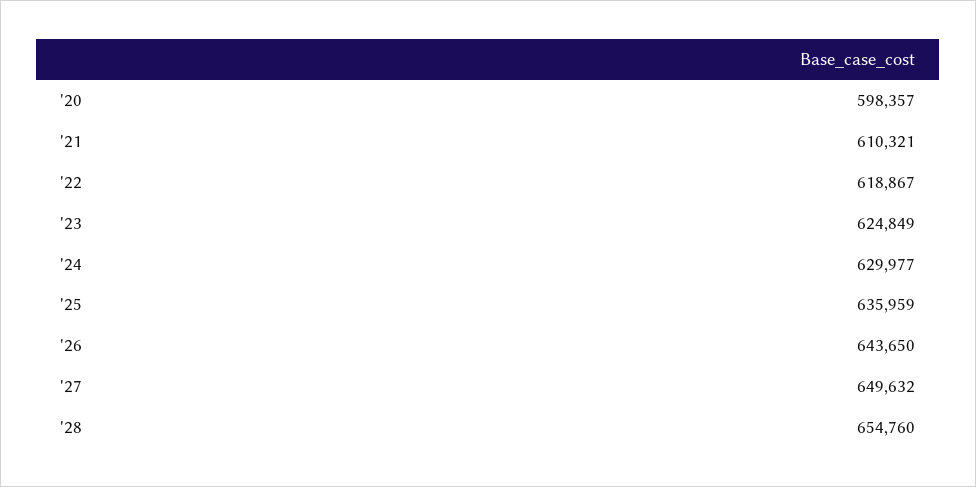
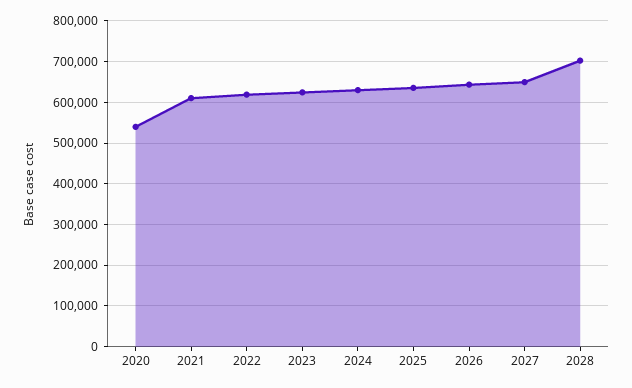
'20: 598357 -> 540000
'28: 654760 -> 700000

